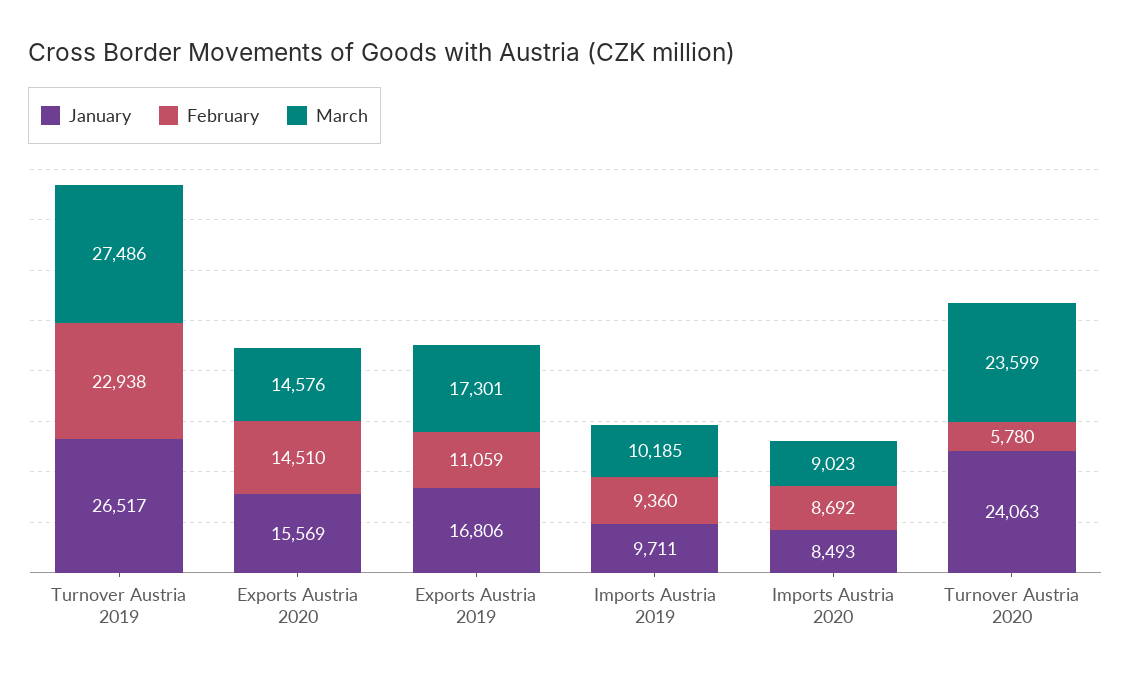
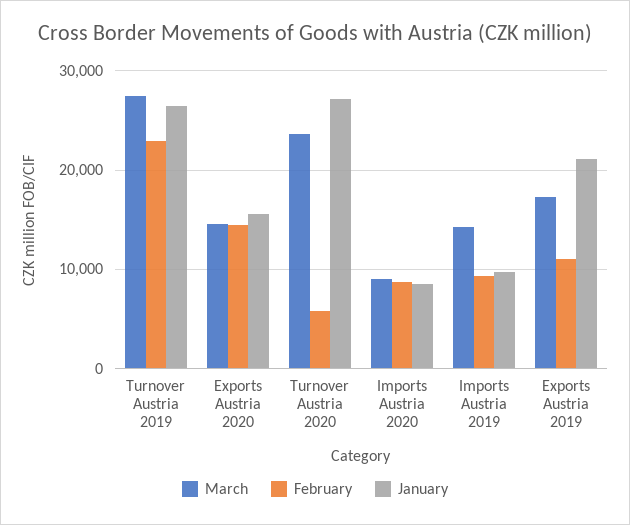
January, Exports Austria 2019: 16806 -> 21000
March, Imports Austria 2019: 10185 -> 14000
January, Turnover Austria 2020: 24063 -> 27000

